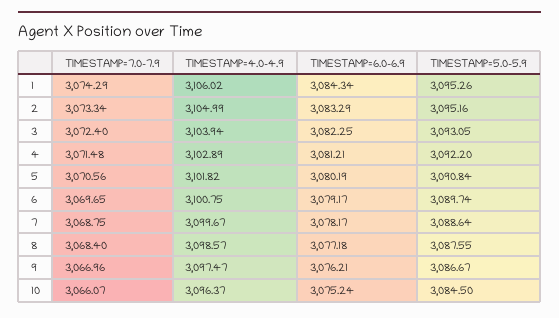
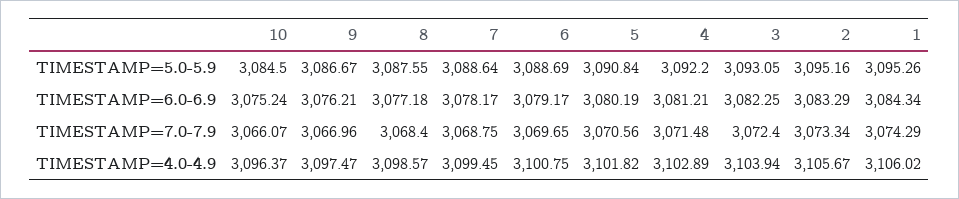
TIMESTAMP=4.0-4.9, 2: 3104.99 -> 3105.67
TIMESTAMP=5.0-5.9, 6: 3089.74 -> 3088.69
TIMESTAMP=4.0-4.9, 7: 3099.67 -> 3099.45

